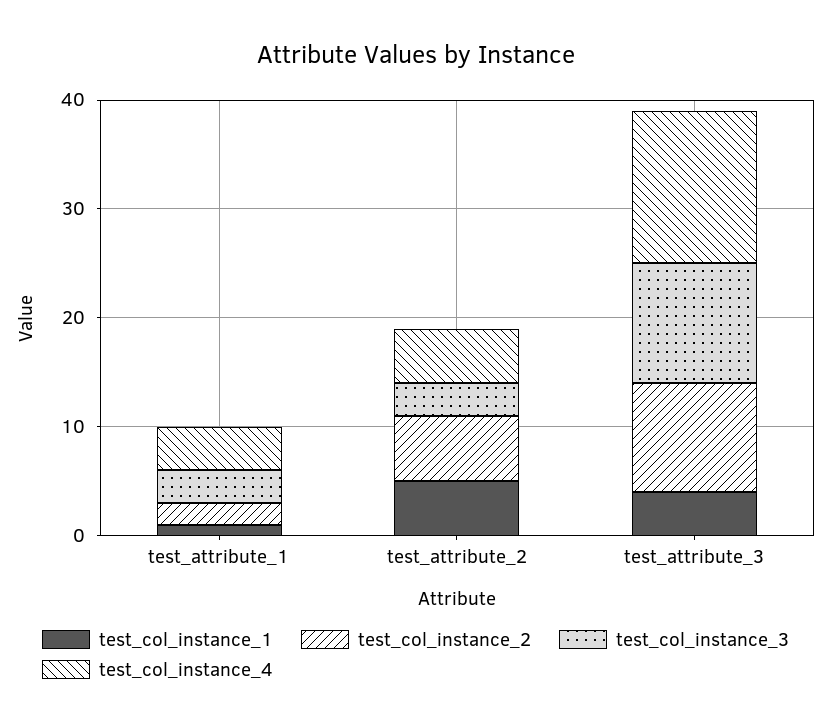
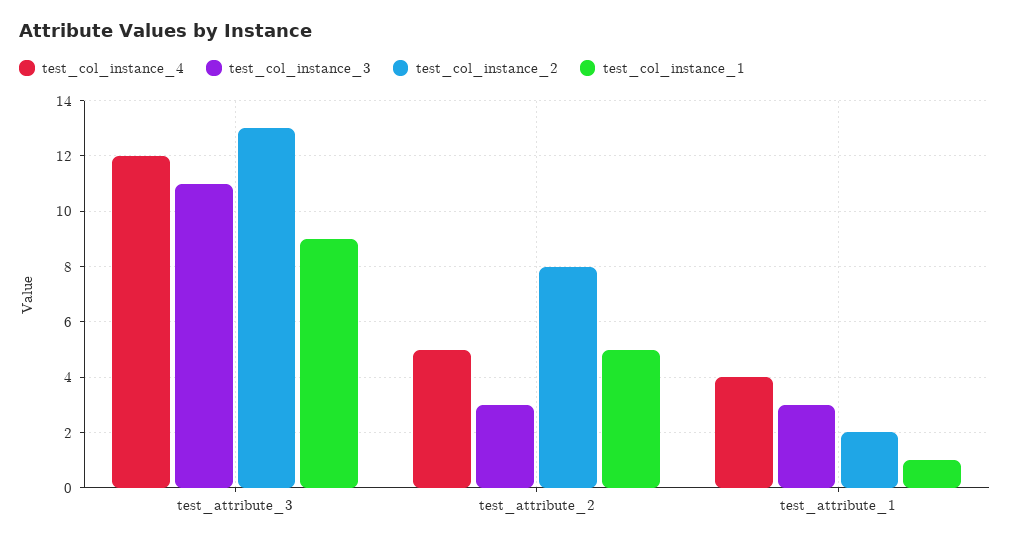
test_col_instance_2, test_attribute_2: 6 -> 8
test_col_instance_1, test_attribute_3: 4 -> 9
test_col_instance_2, test_attribute_3: 10 -> 13
test_col_instance_4, test_attribute_3: 14 -> 12

